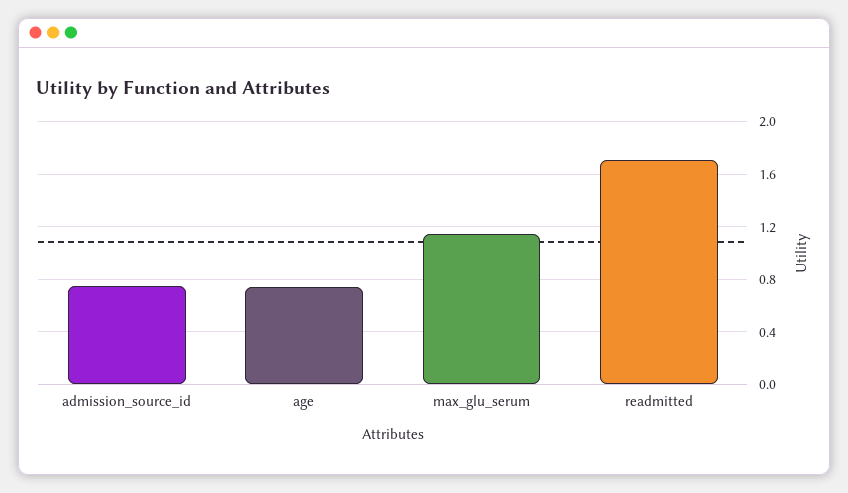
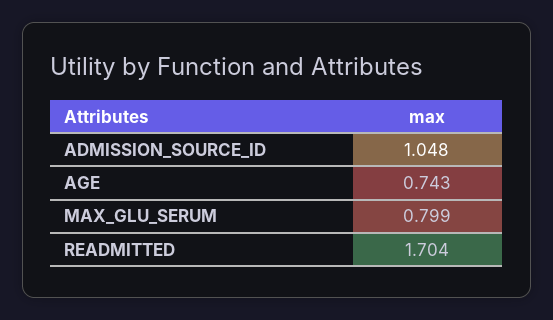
admission_source_id: 0.75 -> 1.048
max_glu_serum: 1.15 -> 0.799

